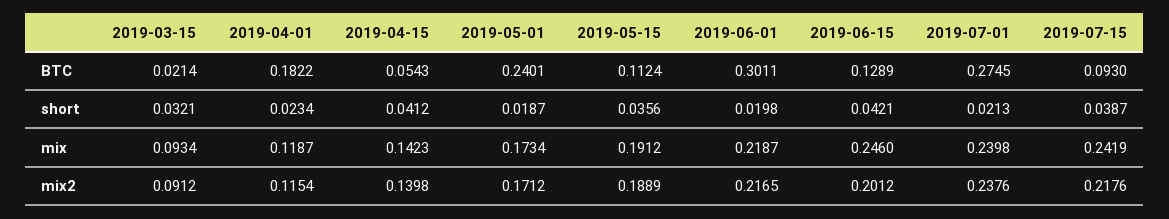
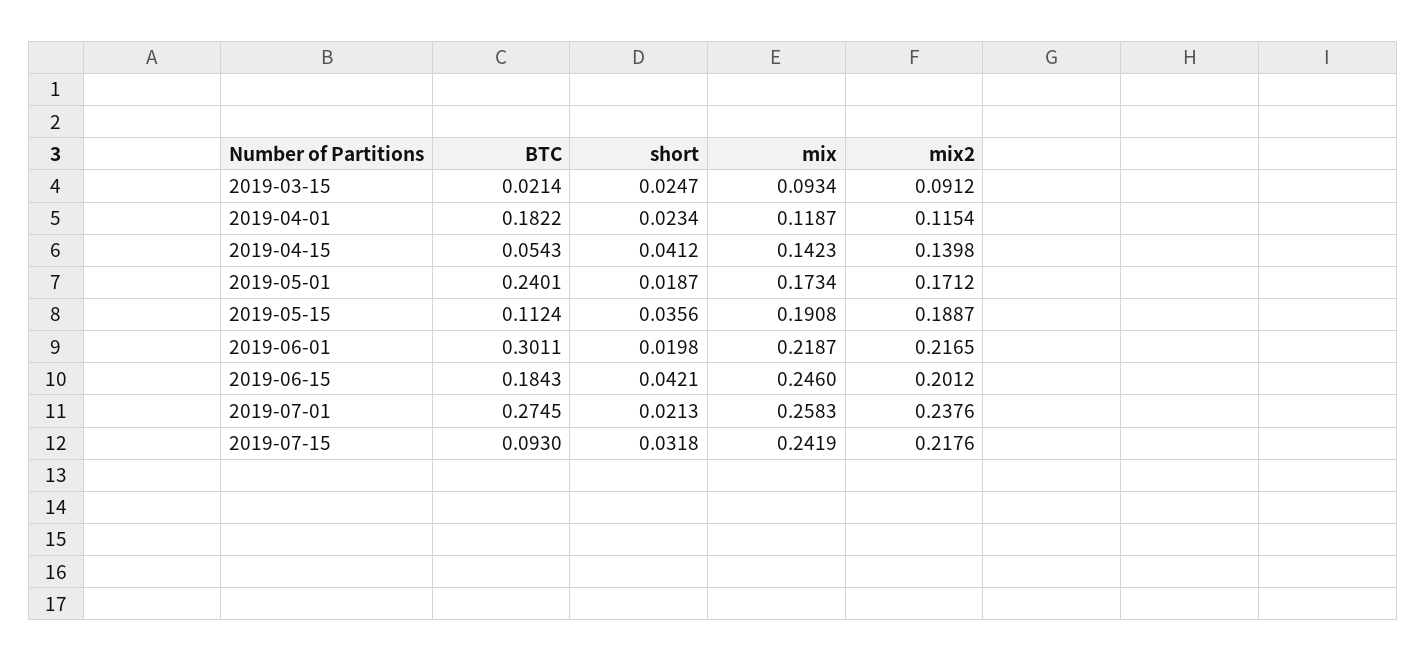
2019-06-15, BTC: 0.1289 -> 0.1843
2019-03-15, short: 0.0321 -> 0.0247
2019-07-15, short: 0.0387 -> 0.0318
2019-05-15, mix: 0.1912 -> 0.1908
2019-07-01, mix: 0.2398 -> 0.2583
2019-05-15, mix2: 0.1889 -> 0.1887

